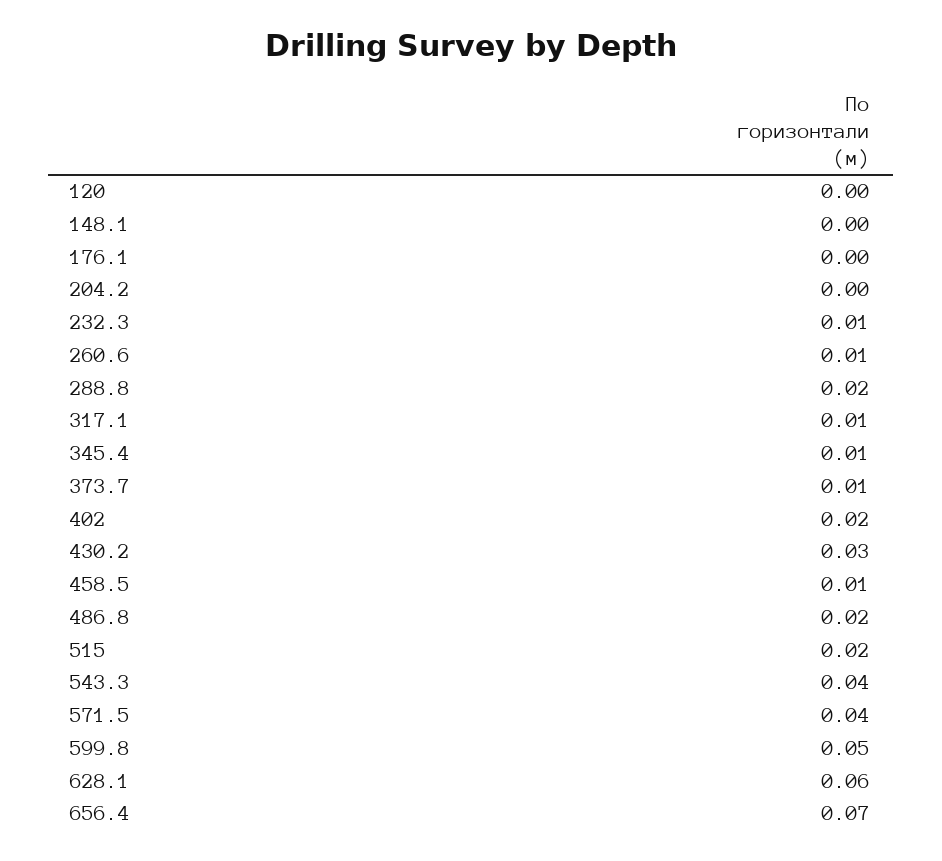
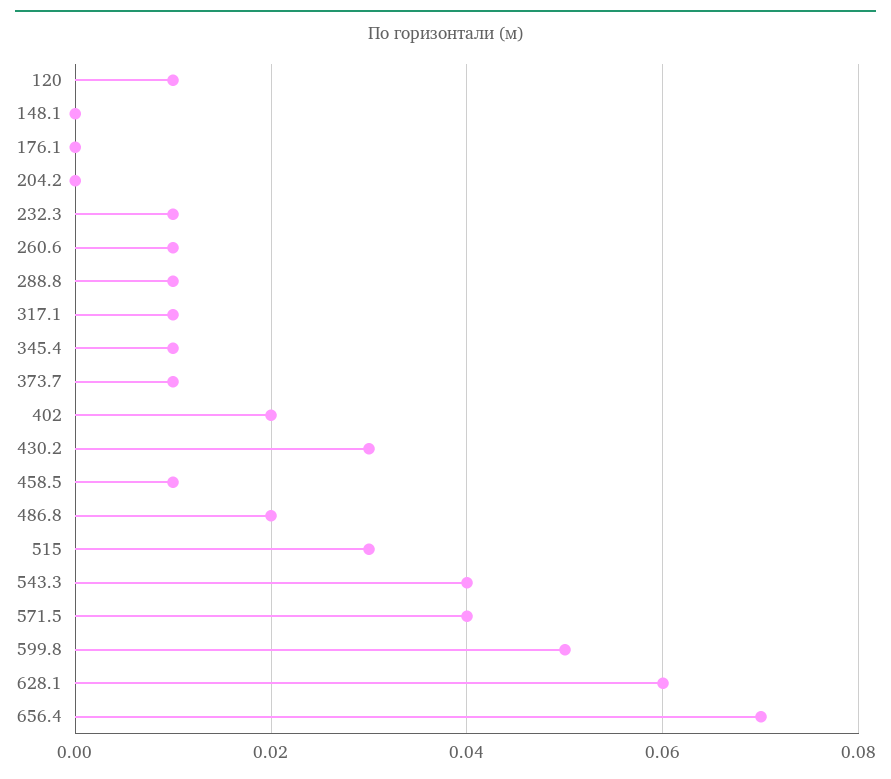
120: 0 -> 0.01
288.8: 0.02 -> 0.01
515: 0.02 -> 0.03

